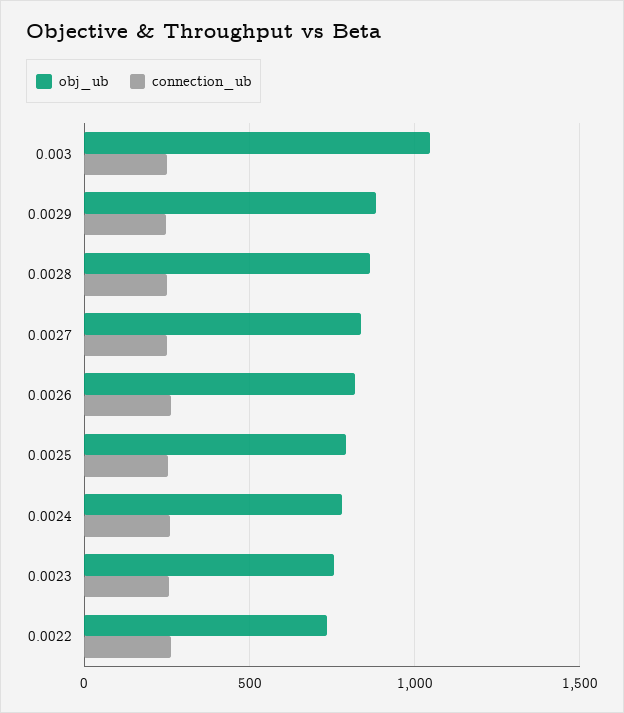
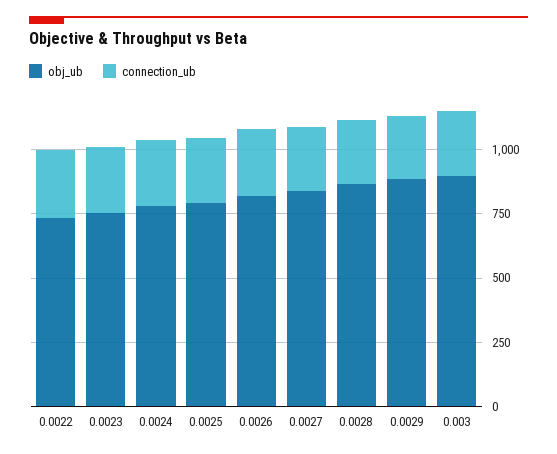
obj_ub, 0.003: 1050 -> 900

